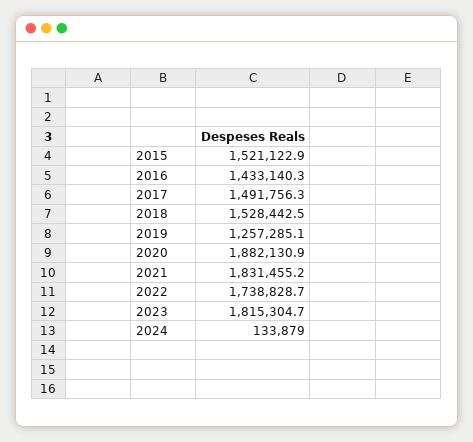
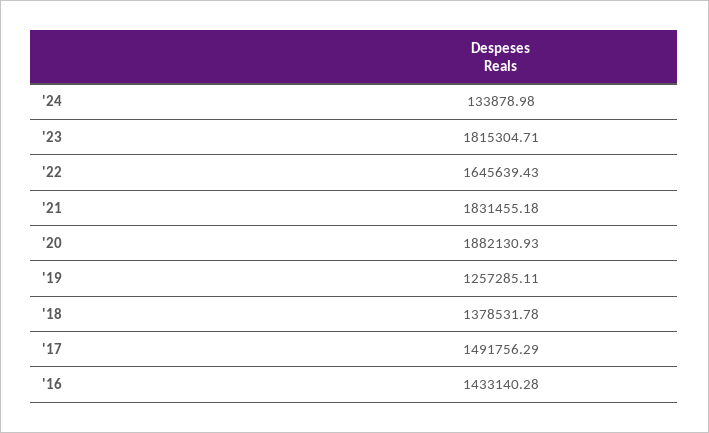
2015: 1521122.9 -> none
2018: 1528442.5 -> 1378531.78
2022: 1738828.7 -> 1645639.43

